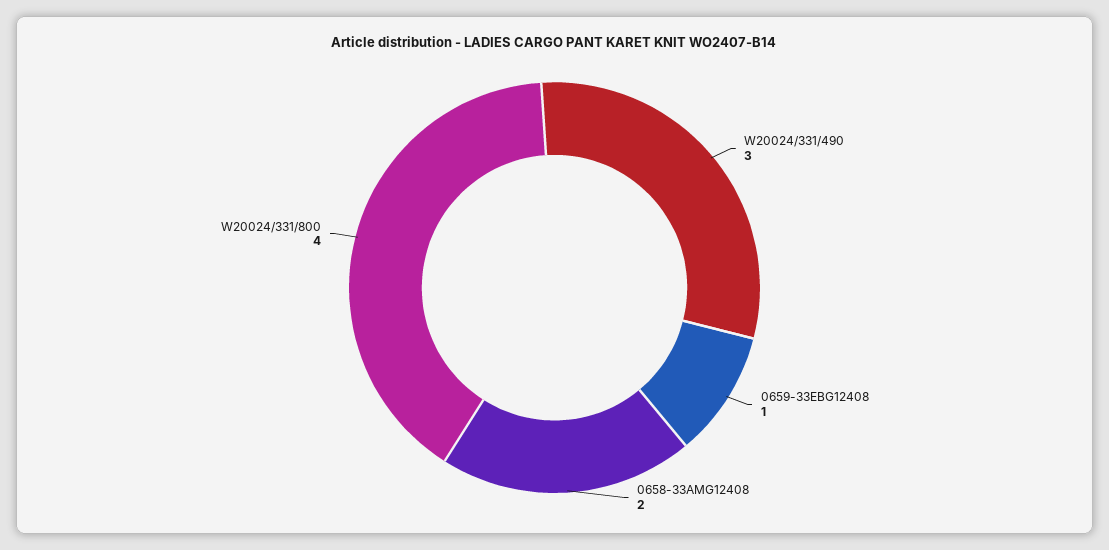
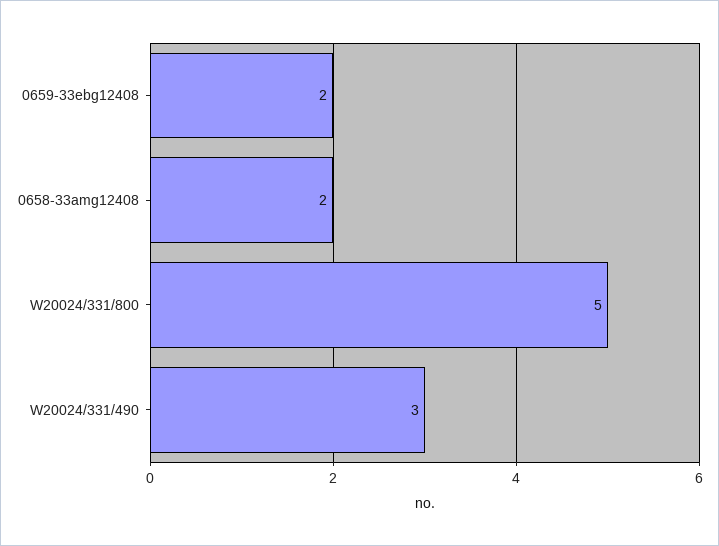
0659-33EBG12408: 1 -> 2
W20024/331/800: 4 -> 5

